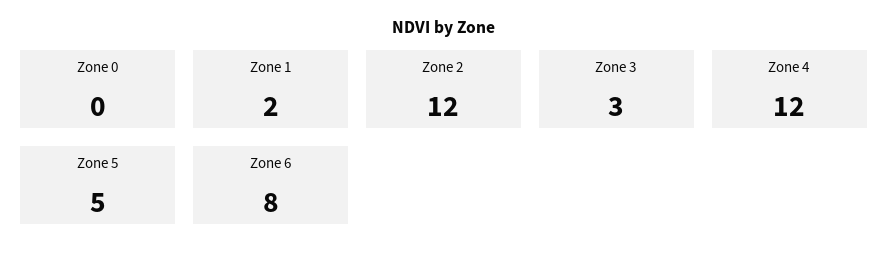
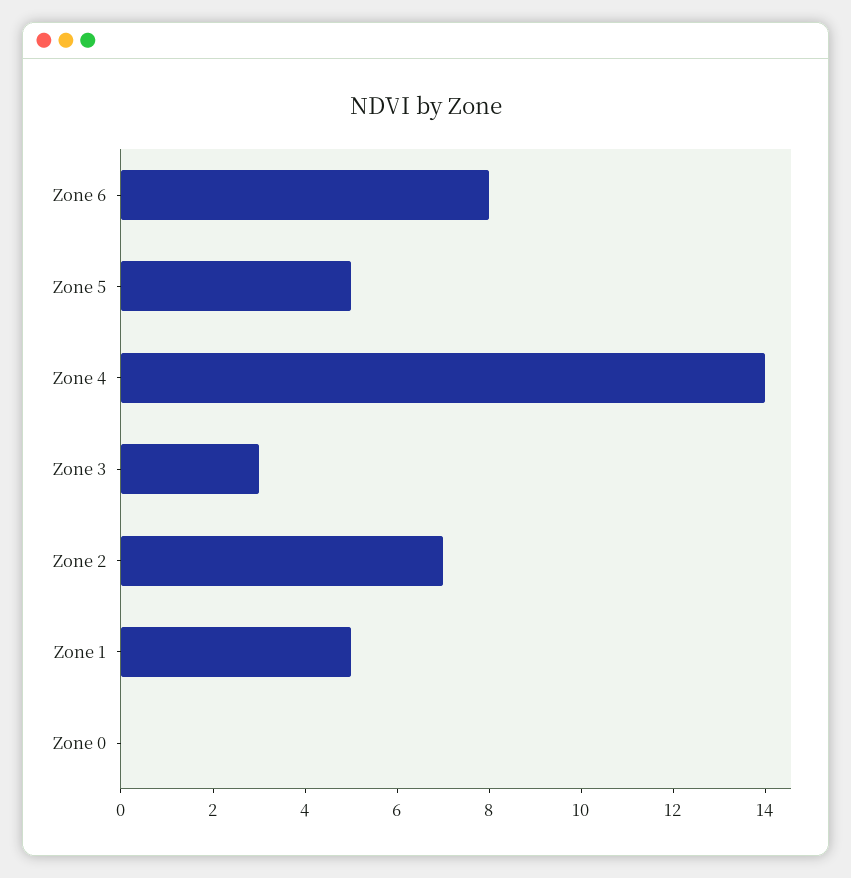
Zone 1: 2 -> 5
Zone 2: 12 -> 7
Zone 4: 12 -> 14

